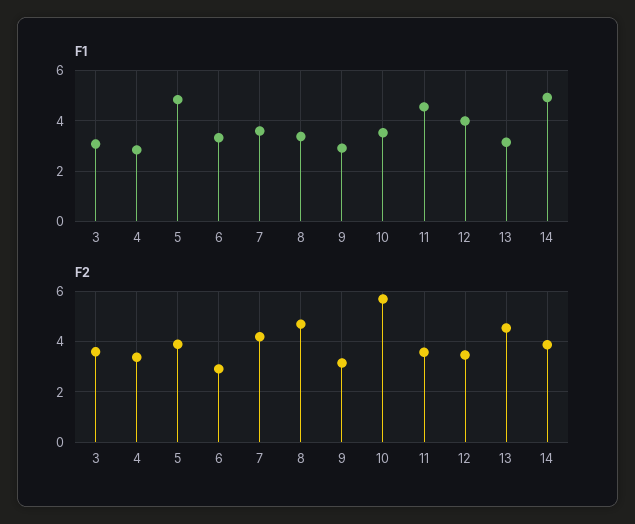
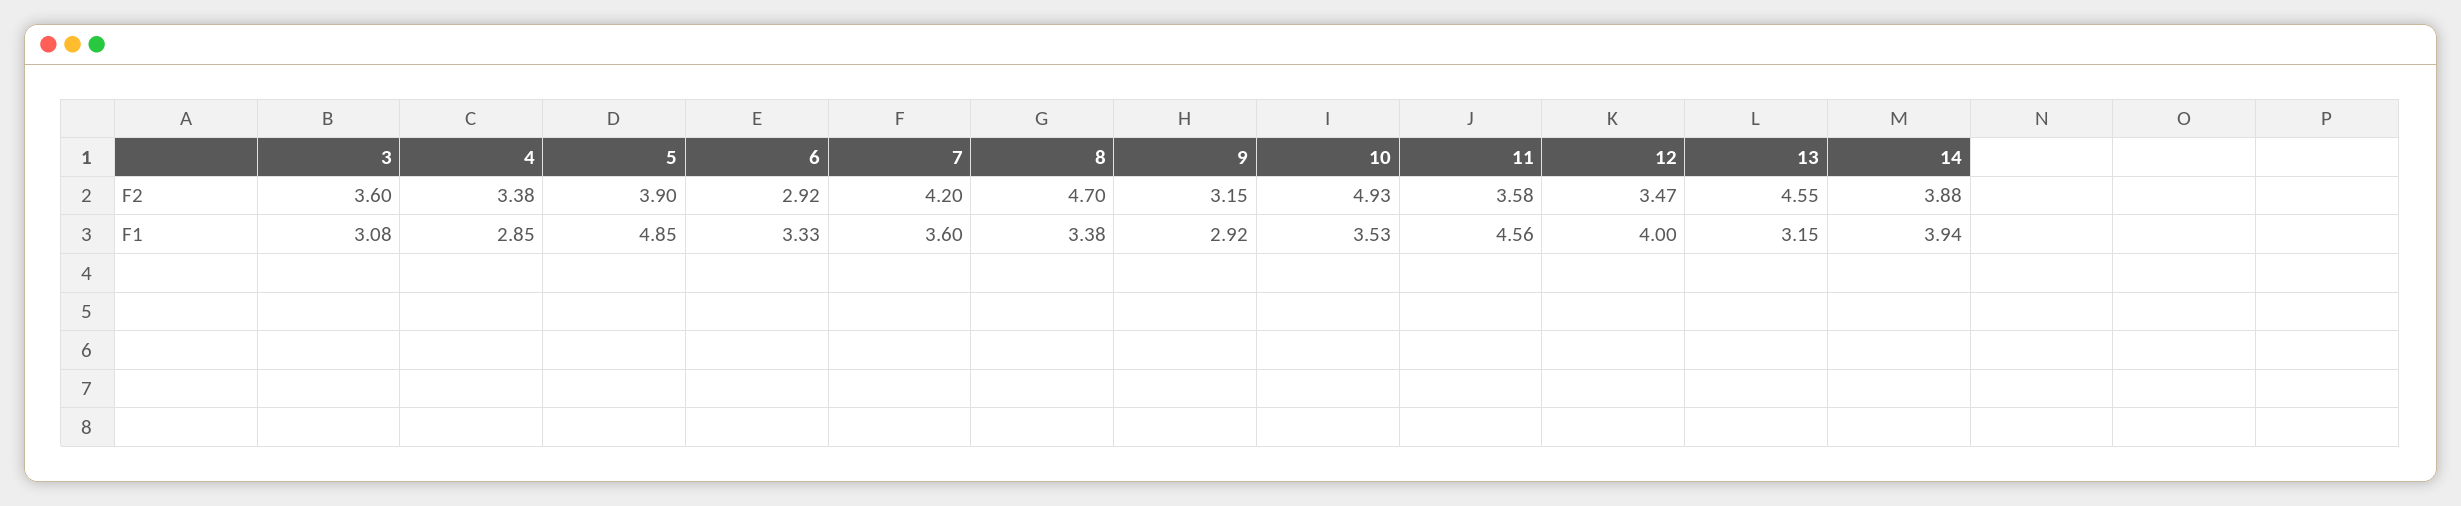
F1, 14: 5 -> 3.94
F2, 10: 5.75 -> 4.93

